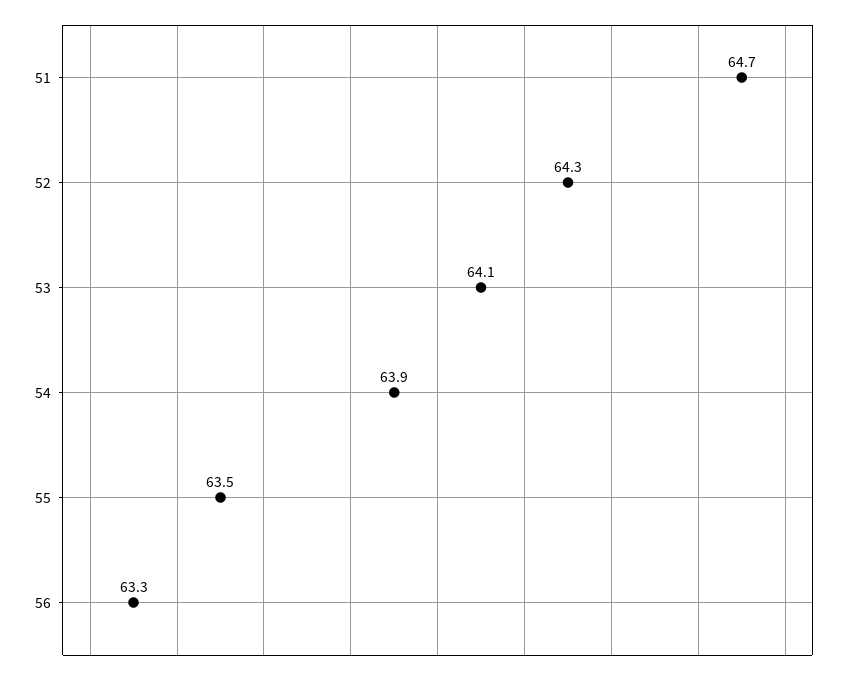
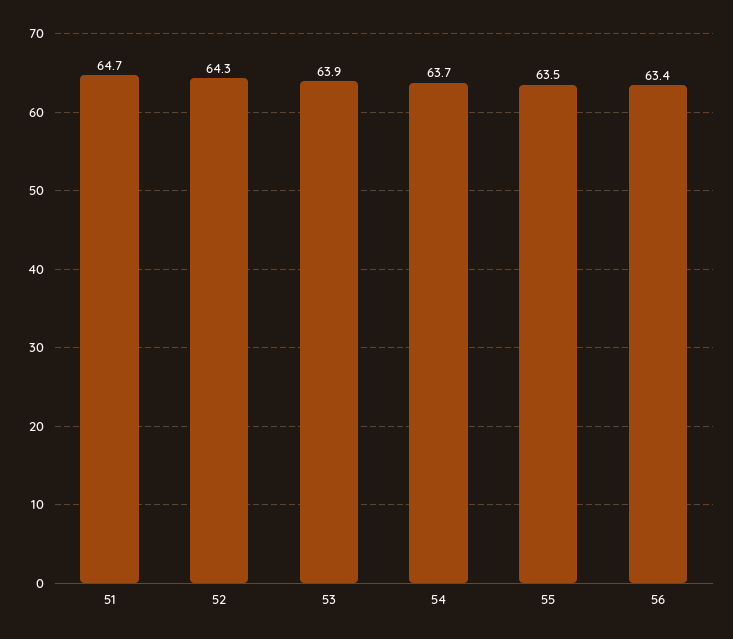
53: 64.1 -> 63.9
54: 63.9 -> 63.7
56: 63.3 -> 63.4

